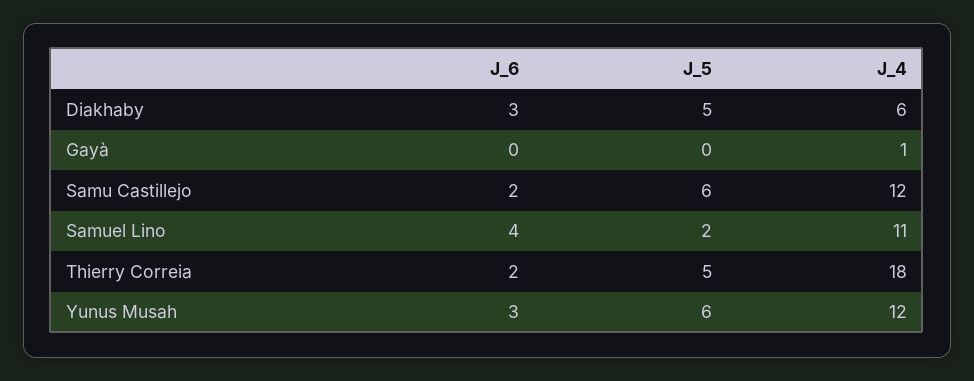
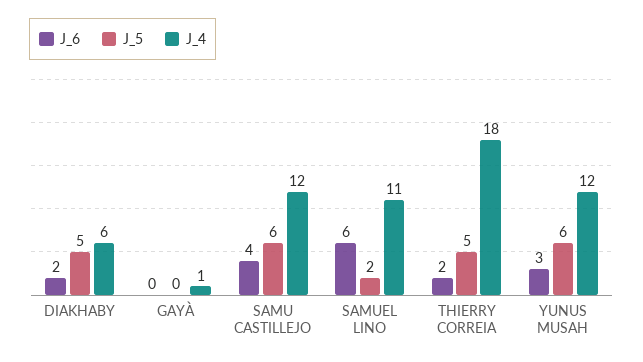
J_6, Diakhaby: 3 -> 2
J_6, Samu Castillejo: 2 -> 4
J_6, Samuel Lino: 4 -> 6

